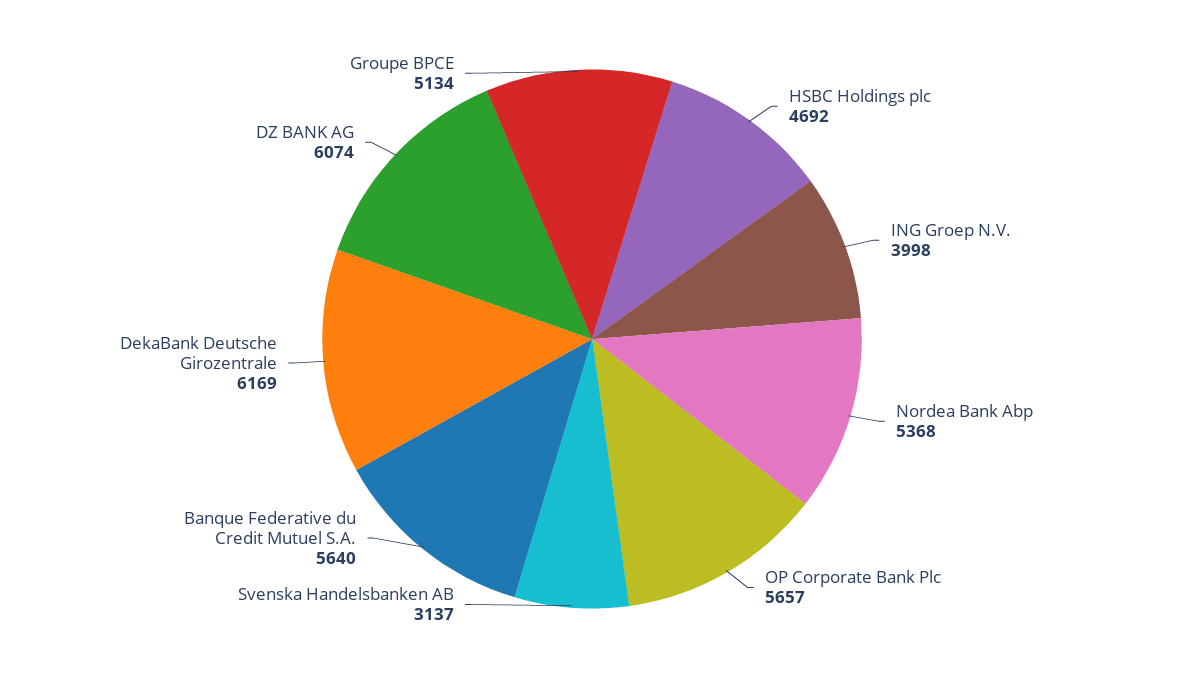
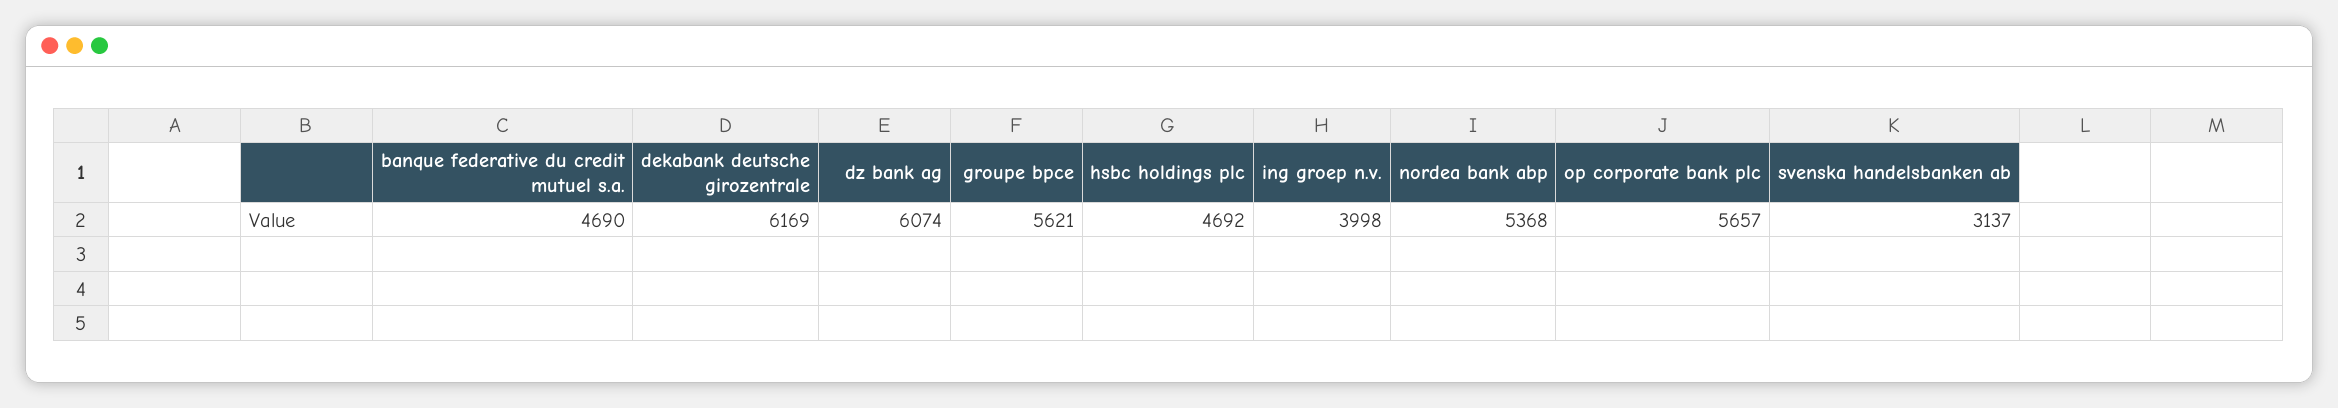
Banque Federative du Credit Mutuel S.A.: 5640 -> 4690
Groupe BPCE: 5134 -> 5621

